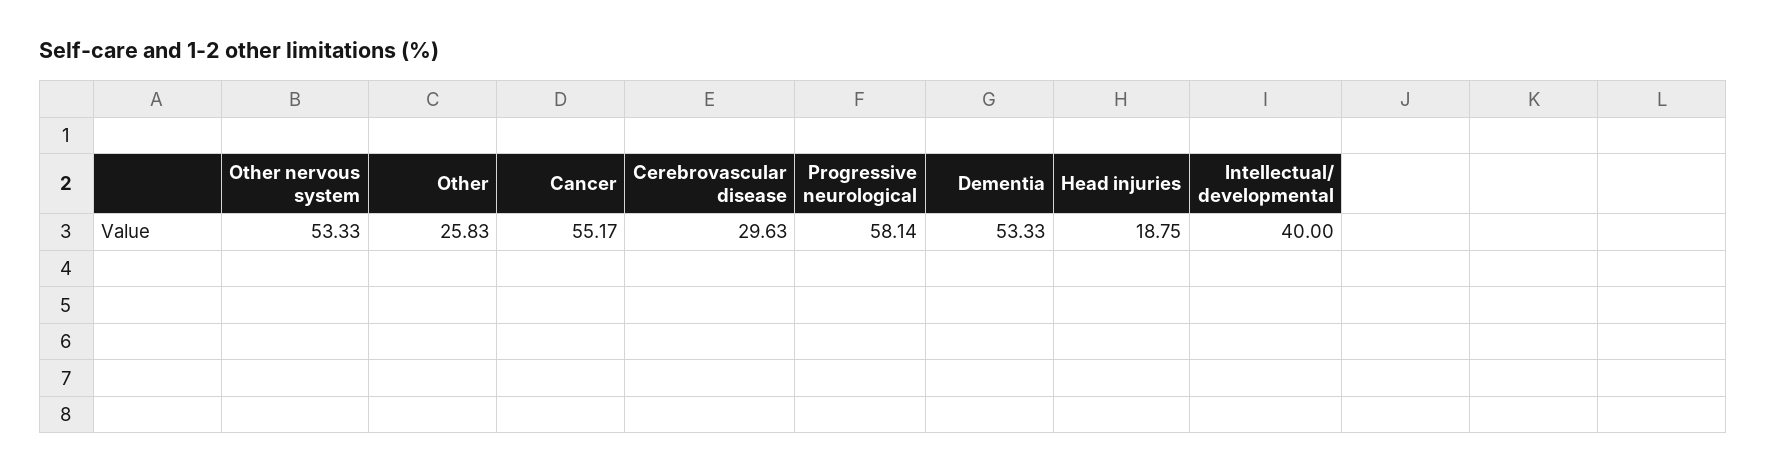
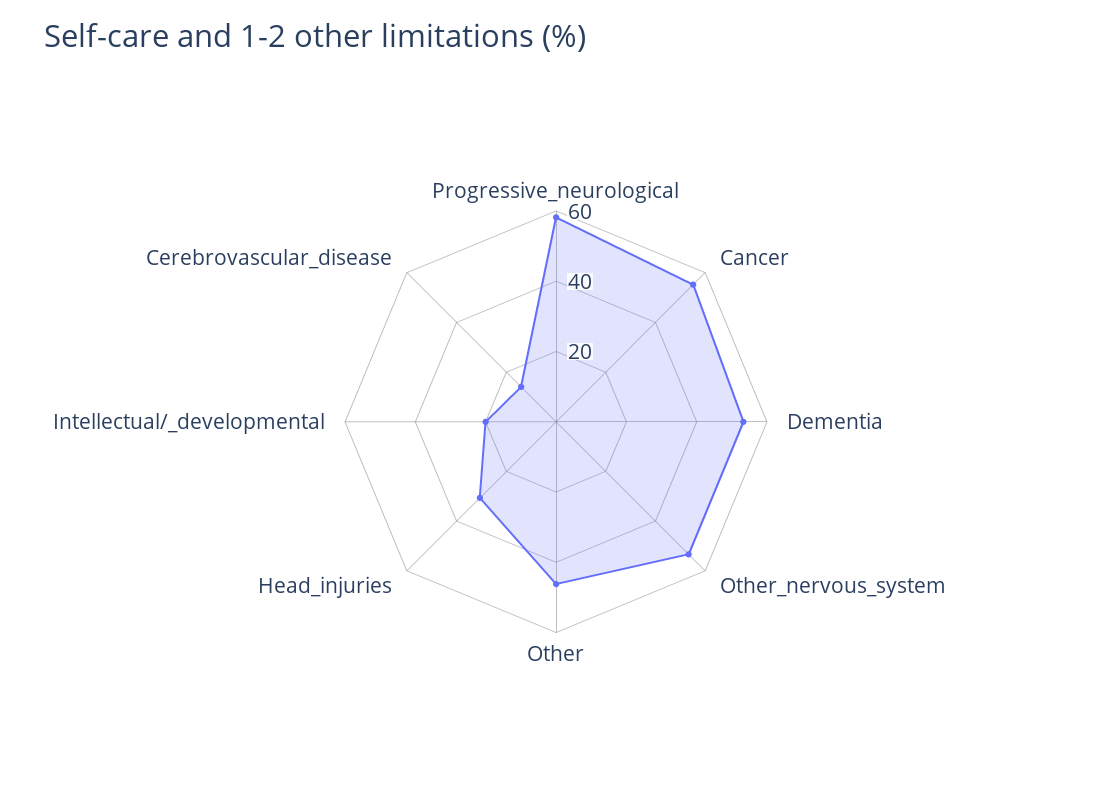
Other: 25.83 -> 45
Cerebrovascular disease: 29.63 -> 15
Head injuries: 18.75 -> 30
Intellectual/ developmental: 40 -> 20

